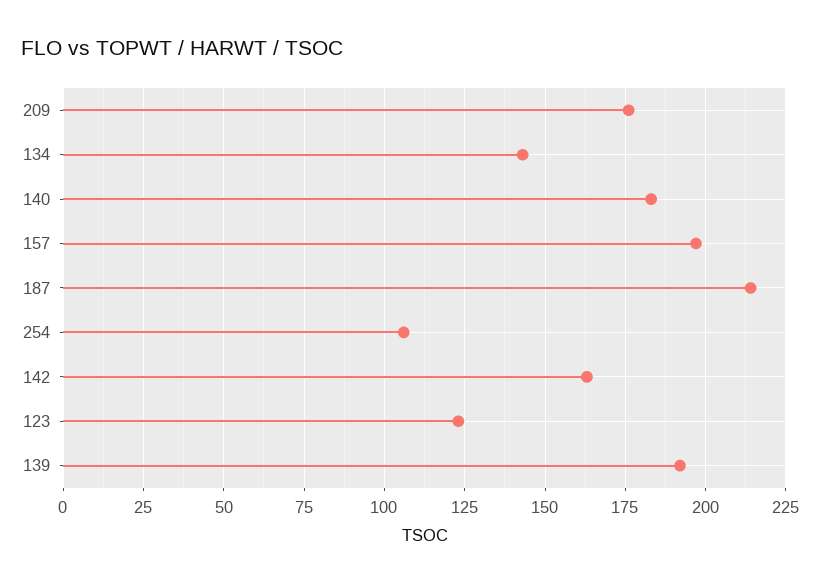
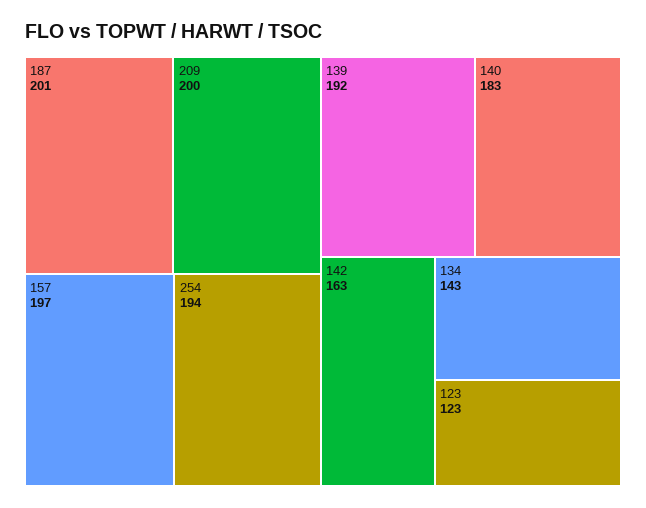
209: 175 -> 200
187: 215 -> 201
254: 105 -> 194

